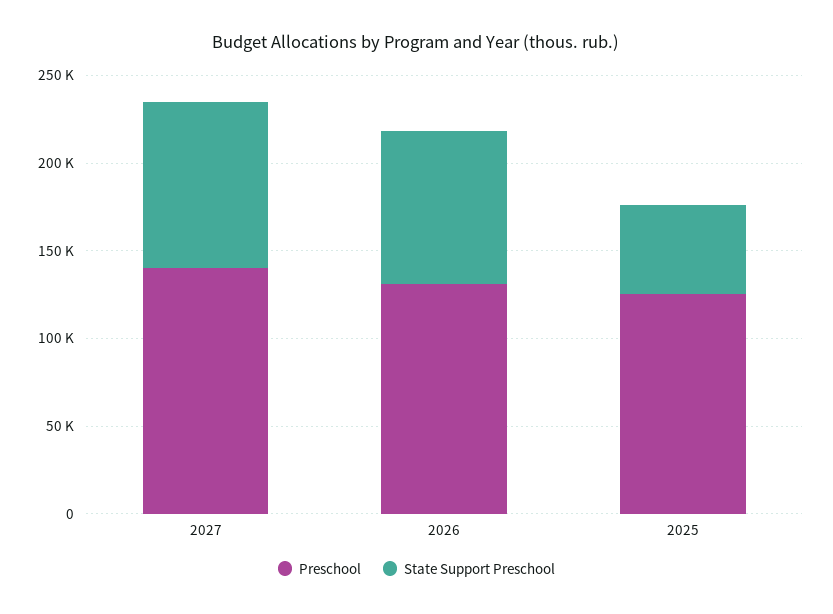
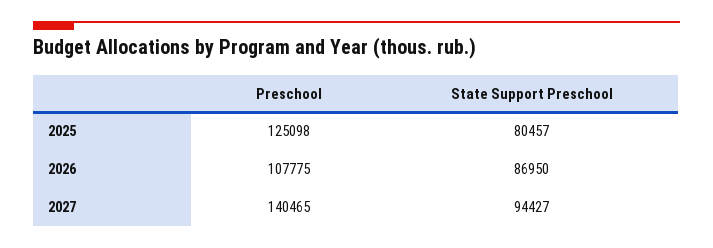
Preschool, 2026: 130000 -> 107775
State Support Preschool, 2025: 50000 -> 80457

